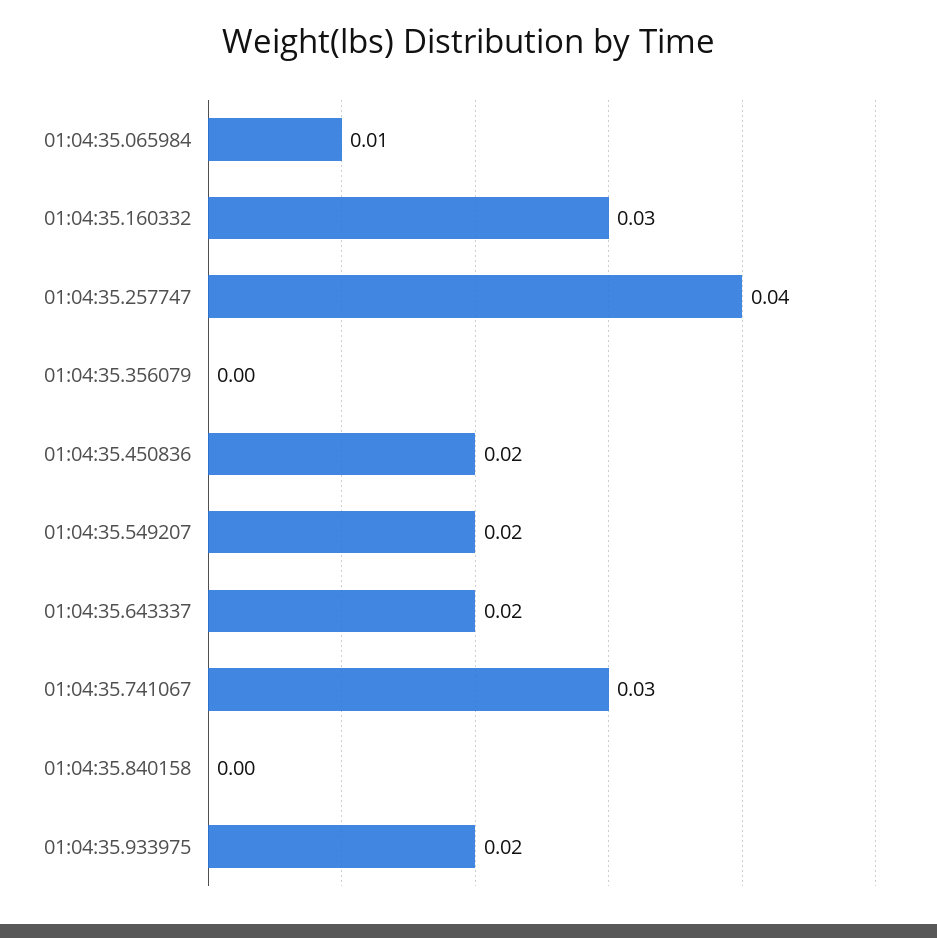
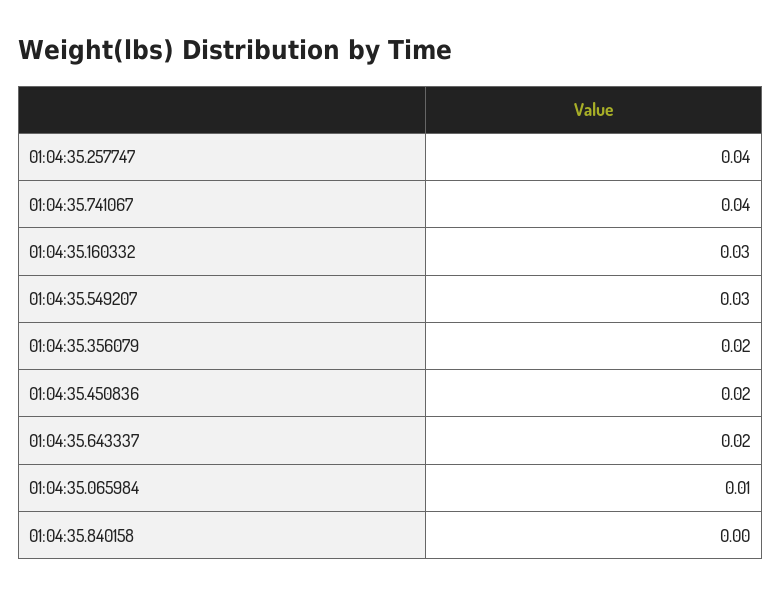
01:04:35.356079: 0 -> 0.02
01:04:35.549207: 0.02 -> 0.03
01:04:35.741067: 0.03 -> 0.04
01:04:35.933975: 0.02 -> none

